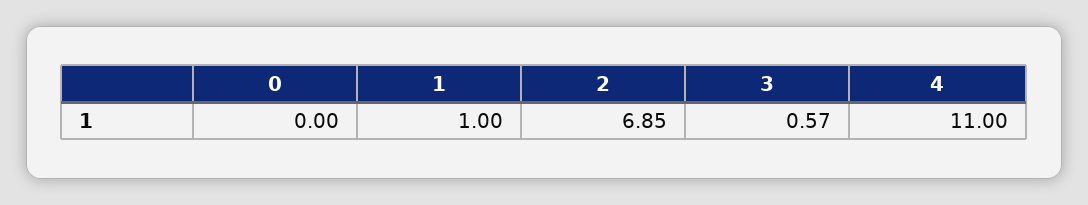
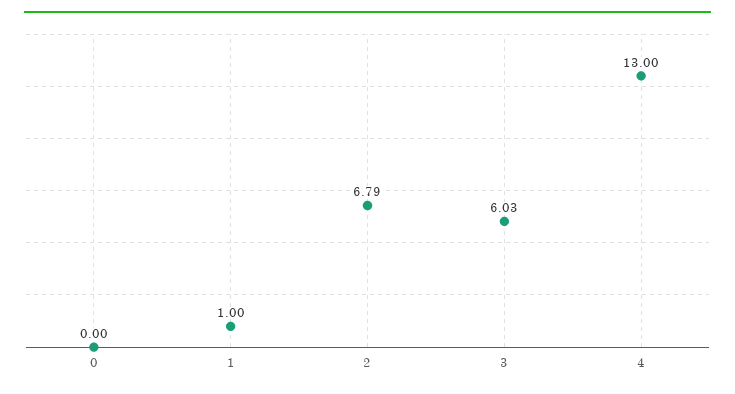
2: 6.85 -> 6.79
3: 0.57 -> 6.03
4: 11 -> 13

